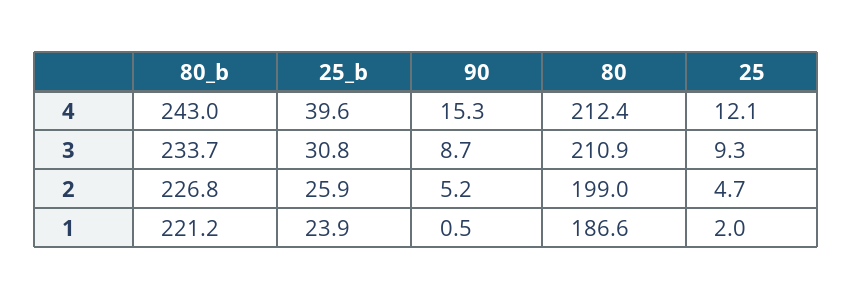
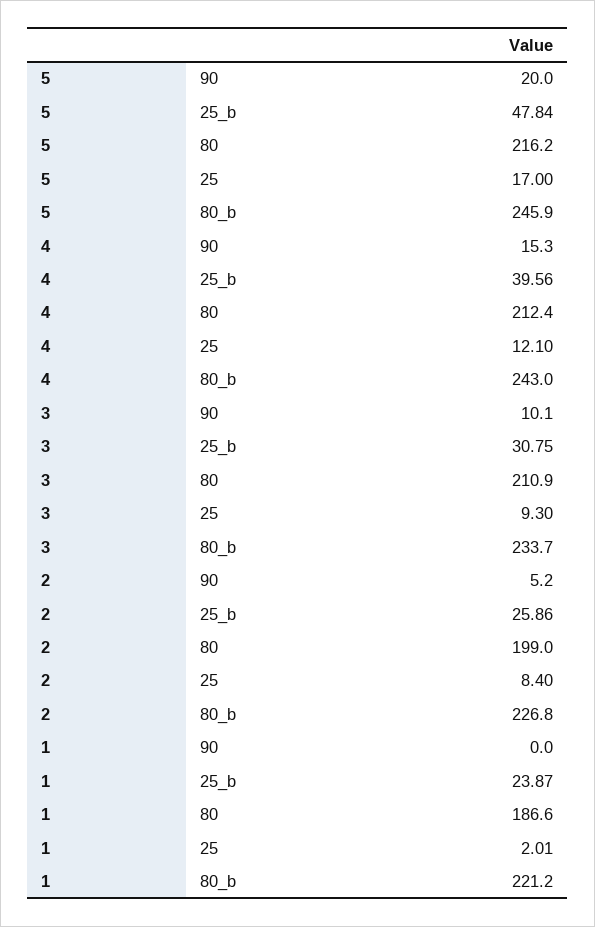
90, 3: 8.7 -> 10.1
25, 2: 4.7 -> 8.4
90, 1: 0.5 -> 0
90, 5: none -> 20
25_b, 5: none -> 47.84
80, 5: none -> 216.2
25, 5: none -> 17
80_b, 5: none -> 245.9

